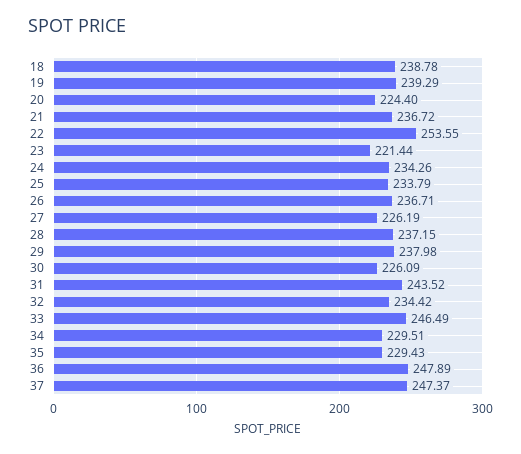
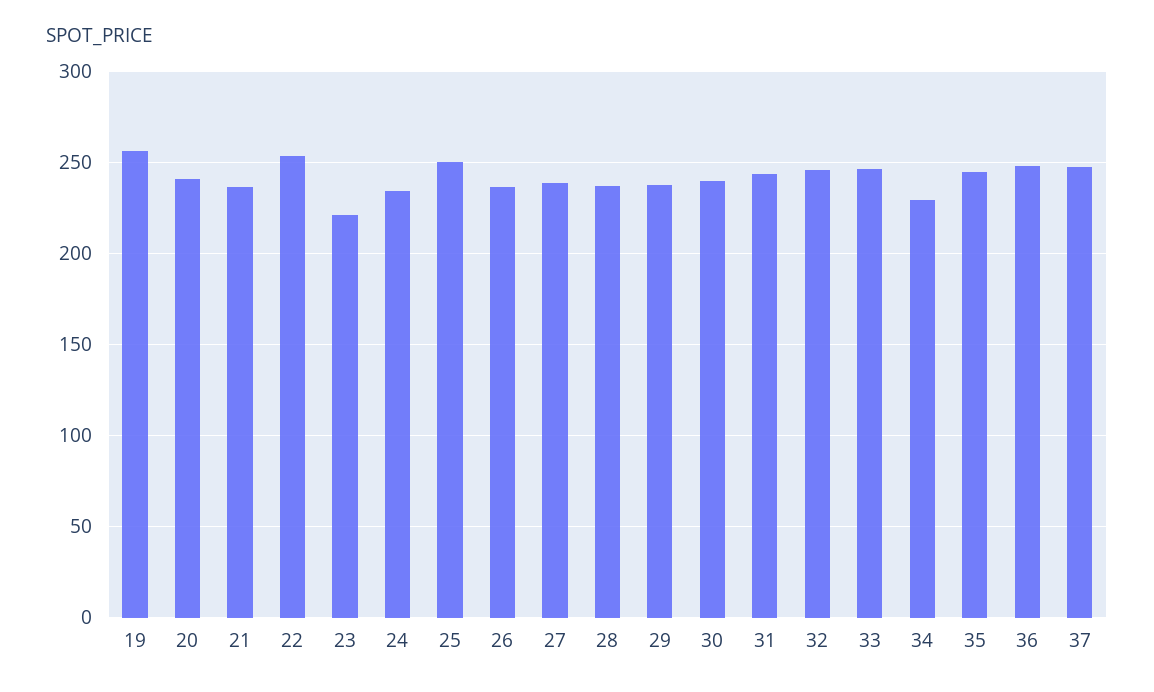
18: 238.78 -> none
19: 239.29 -> 255
20: 224.4 -> 240
25: 233.79 -> 250
27: 226.19 -> 240
30: 226.09 -> 240
32: 234.42 -> 245
35: 229.43 -> 245

